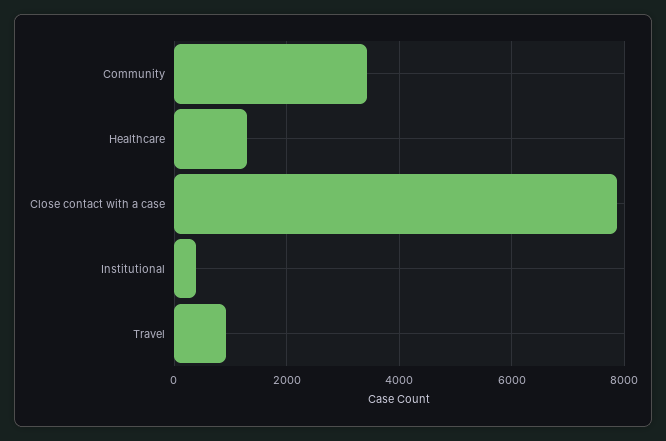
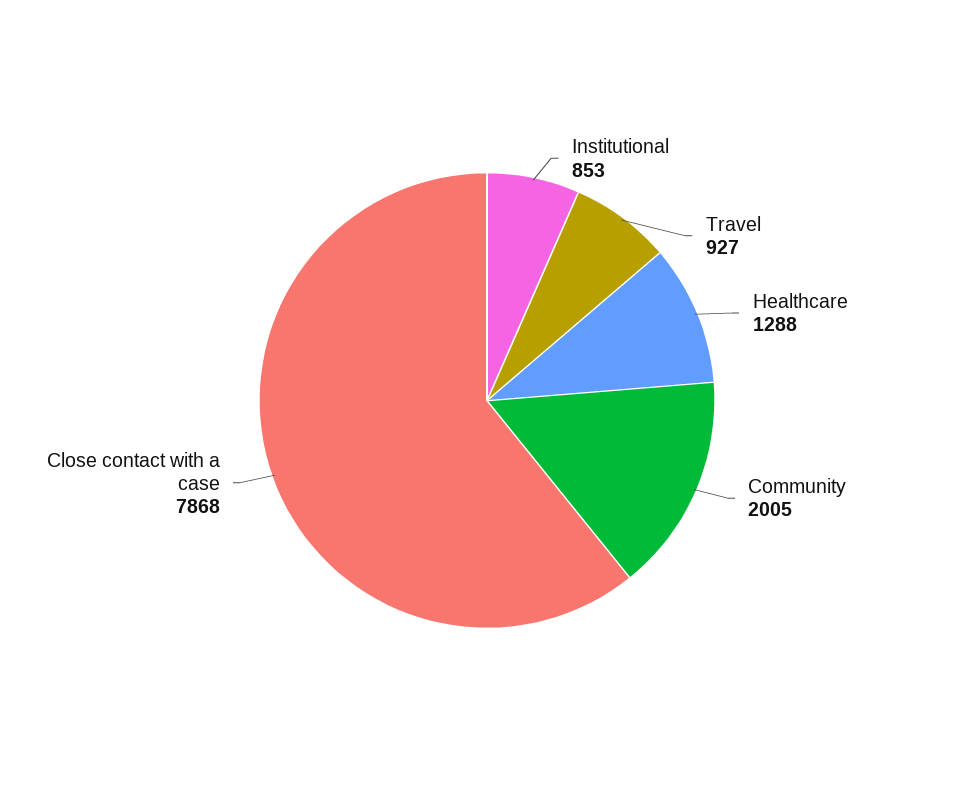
Community: 3400 -> 2005
Institutional: 400 -> 853

